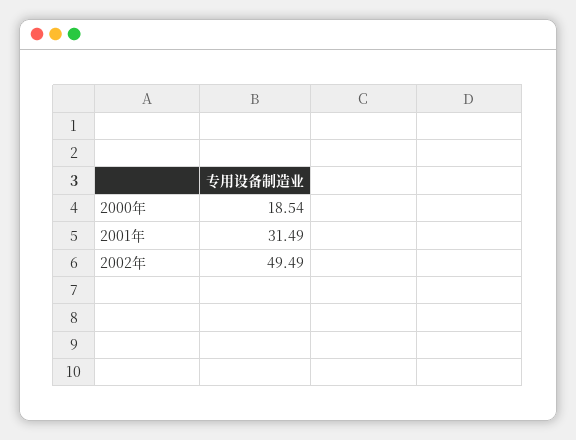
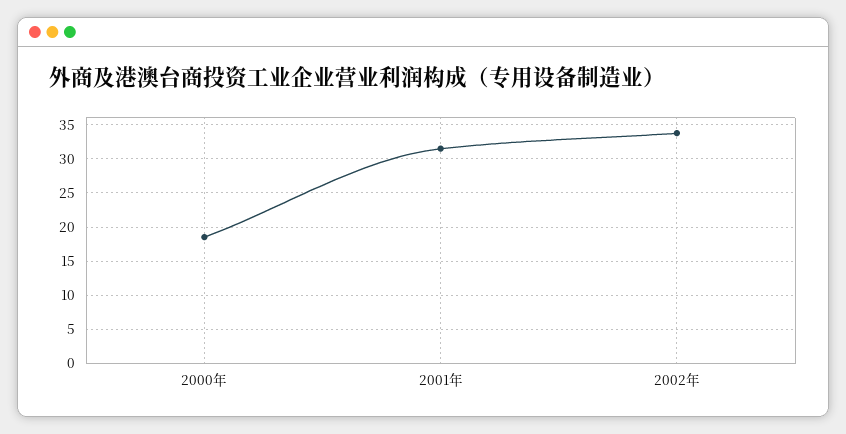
2002年: 49.49 -> 34

